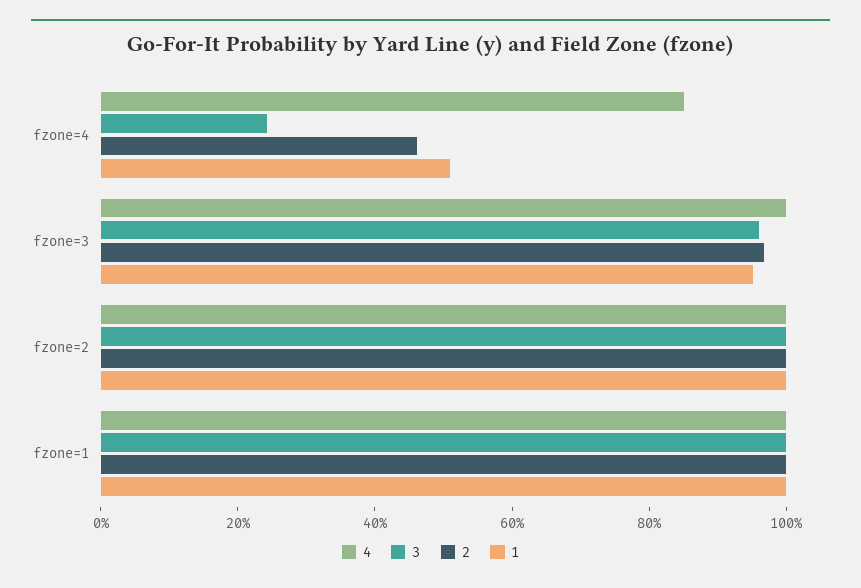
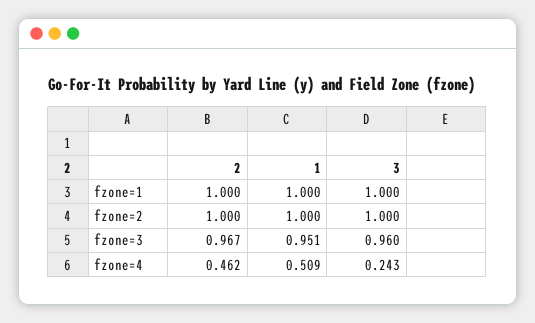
4, fzone=4: 0.85 -> none
4, fzone=3: 1 -> none
4, fzone=2: 1 -> none
4, fzone=1: 1 -> none

